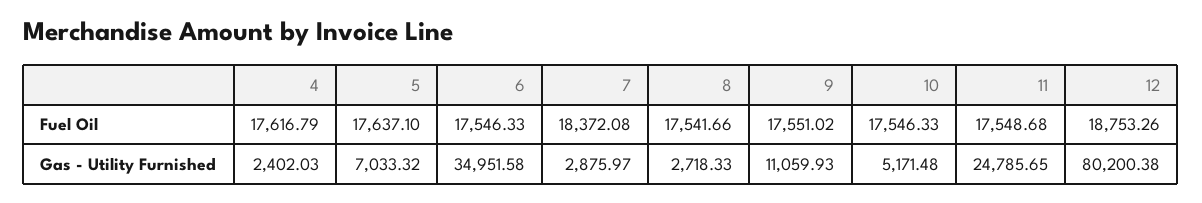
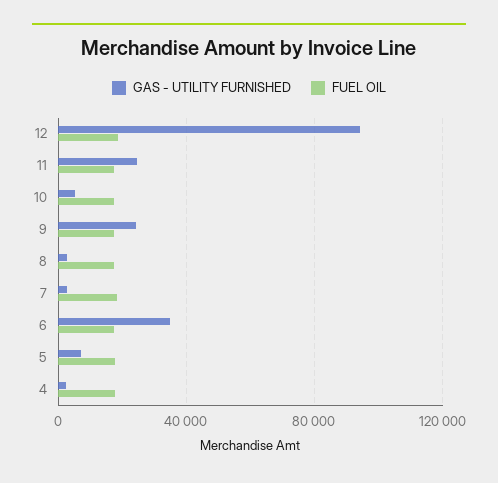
Gas - Utility Furnished, 9: 11059.93 -> 25000
Gas - Utility Furnished, 12: 80200.38 -> 95000

